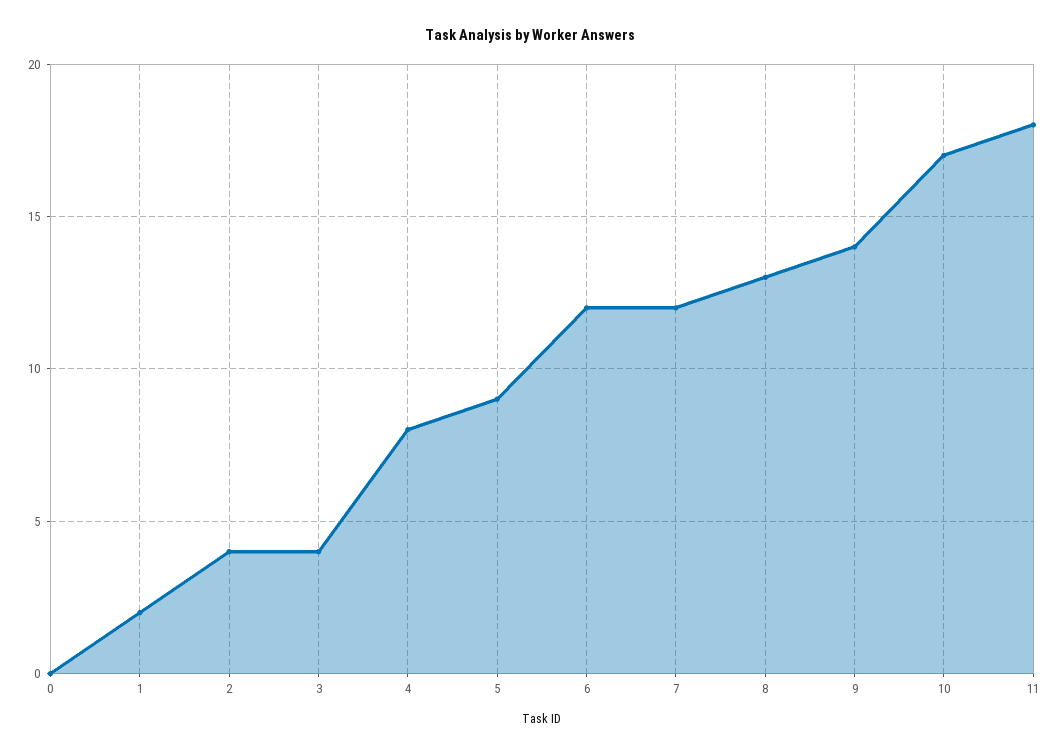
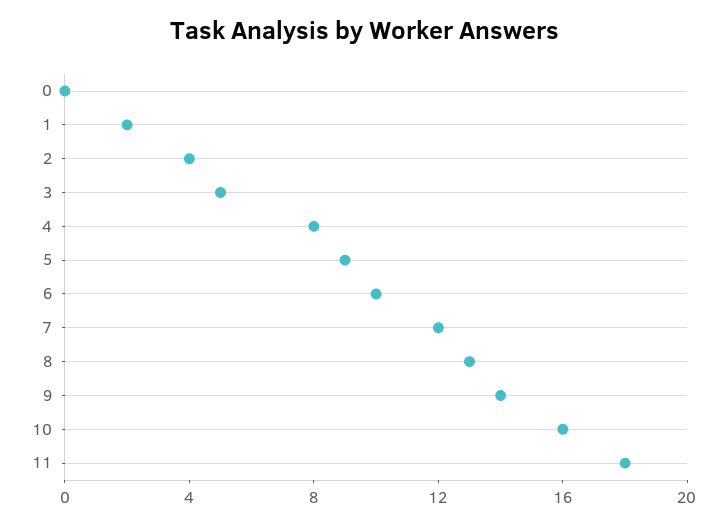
3: 4 -> 5
6: 12 -> 10
10: 17 -> 16

